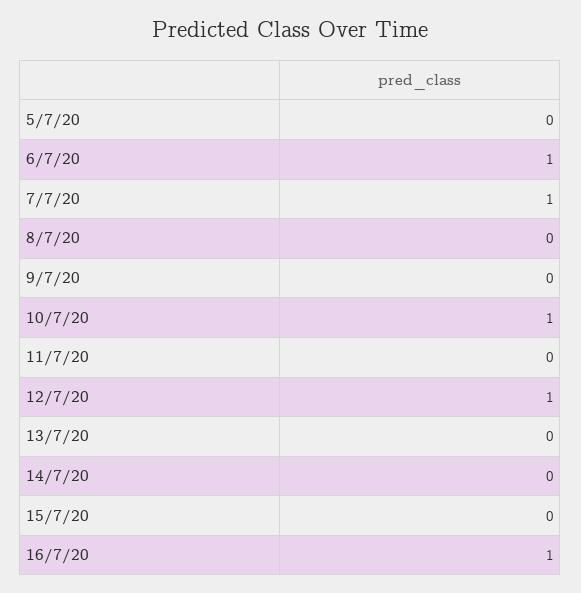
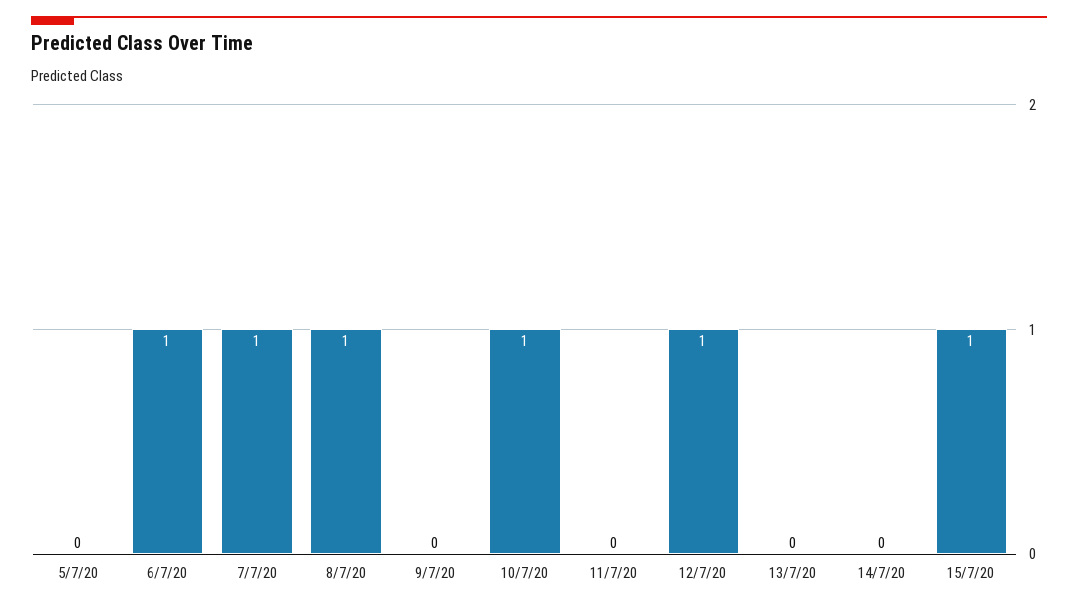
8/7/20: 0 -> 1
15/7/20: 0 -> 1
16/7/20: 1 -> none

